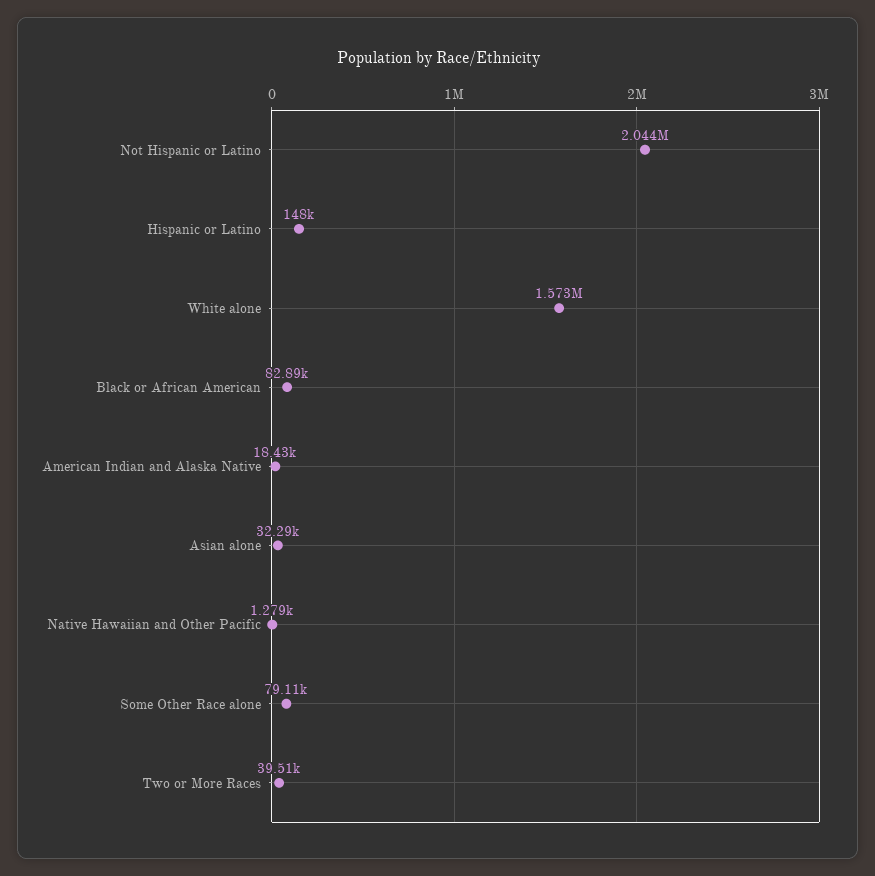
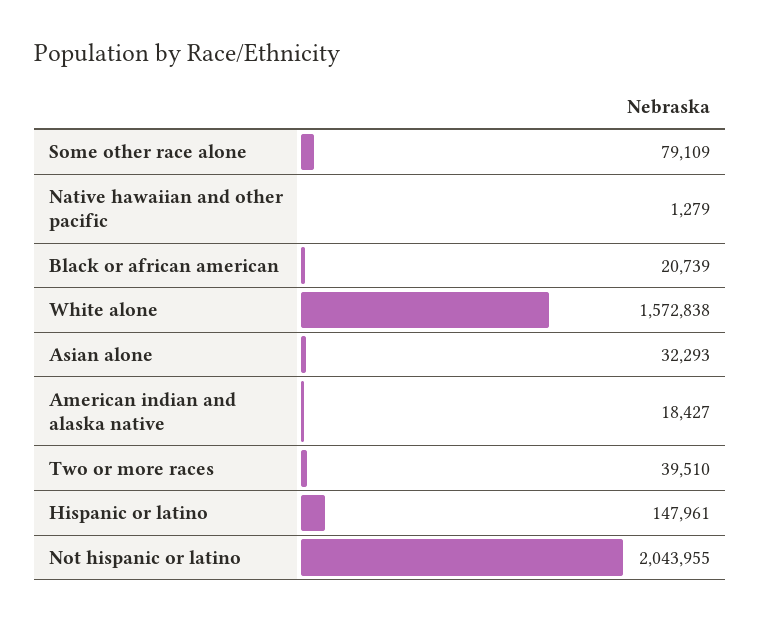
Black or African American: 82890 -> 20739

